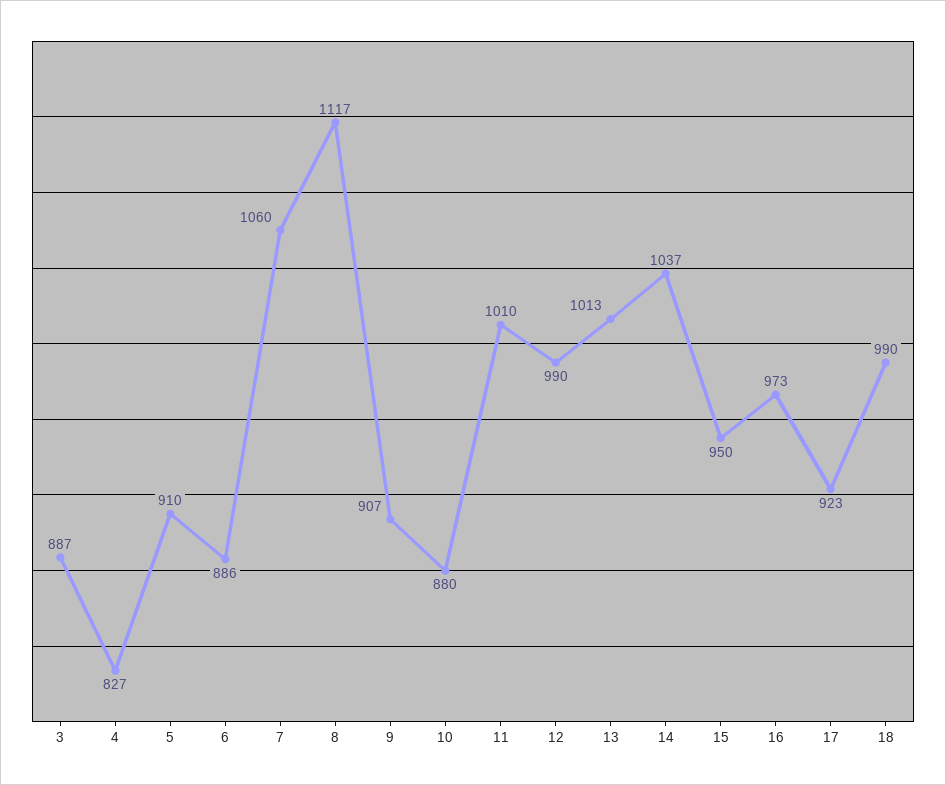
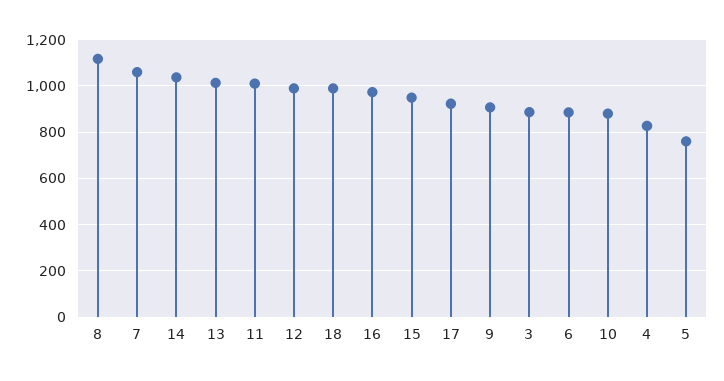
5: 910 -> 750

